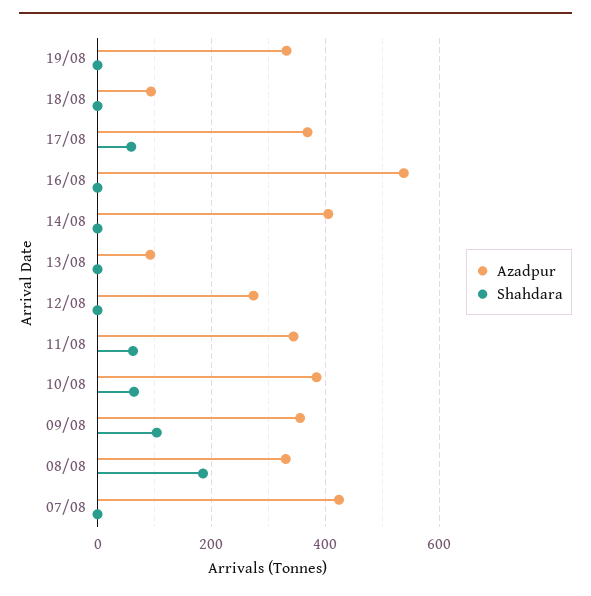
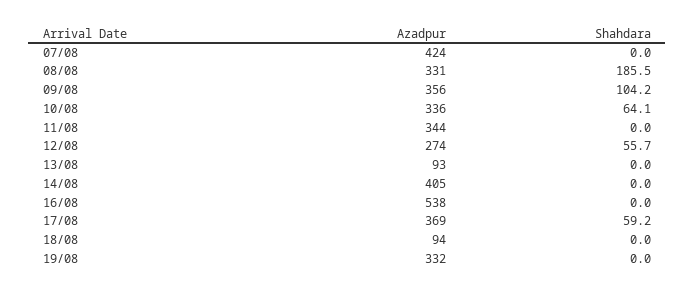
Shahdara, 12/08: 0 -> 55.7
Shahdara, 11/08: 60 -> 0
Azadpur, 10/08: 380 -> 336

